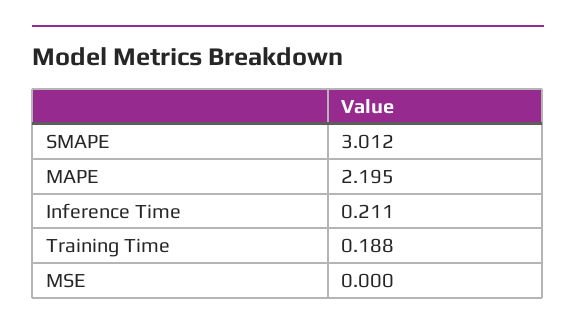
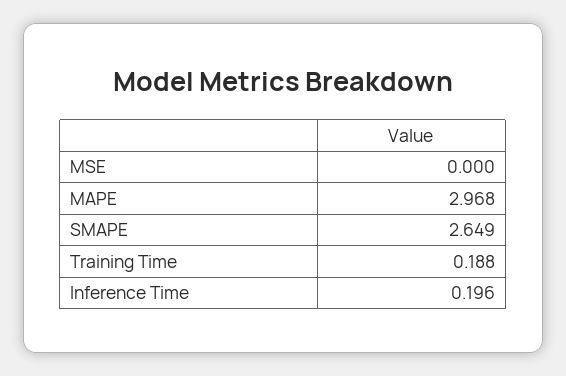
SMAPE: 3.012 -> 2.649
MAPE: 2.195 -> 2.968
Inference Time: 0.211 -> 0.196

